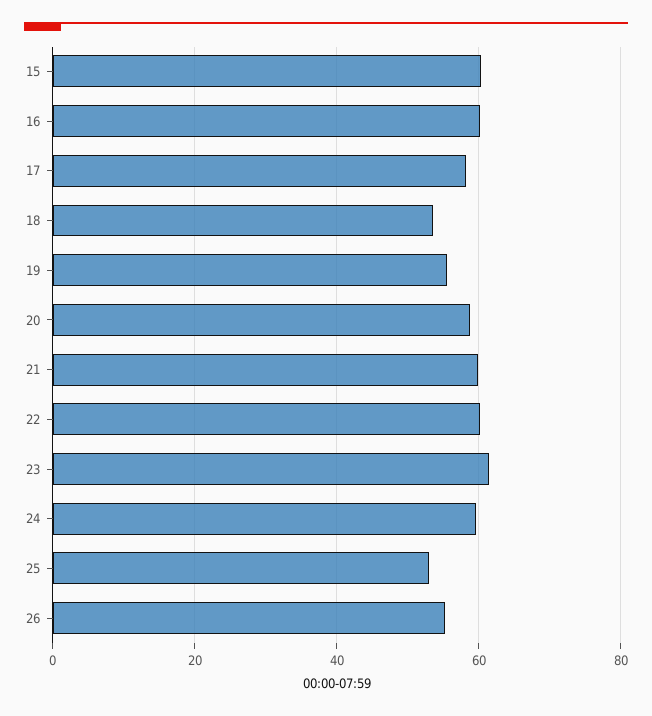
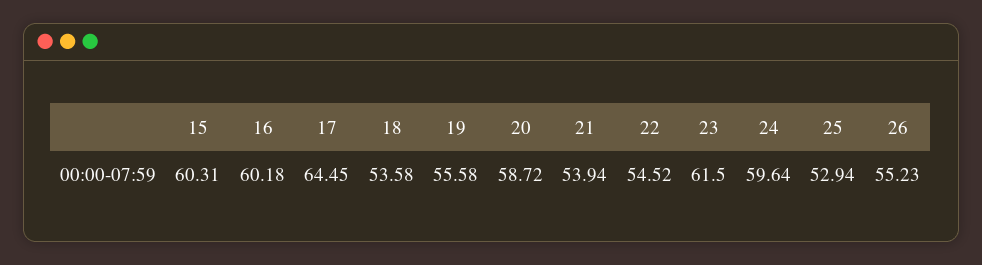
17: 58 -> 64.45
21: 60 -> 53.94
22: 60 -> 54.52

